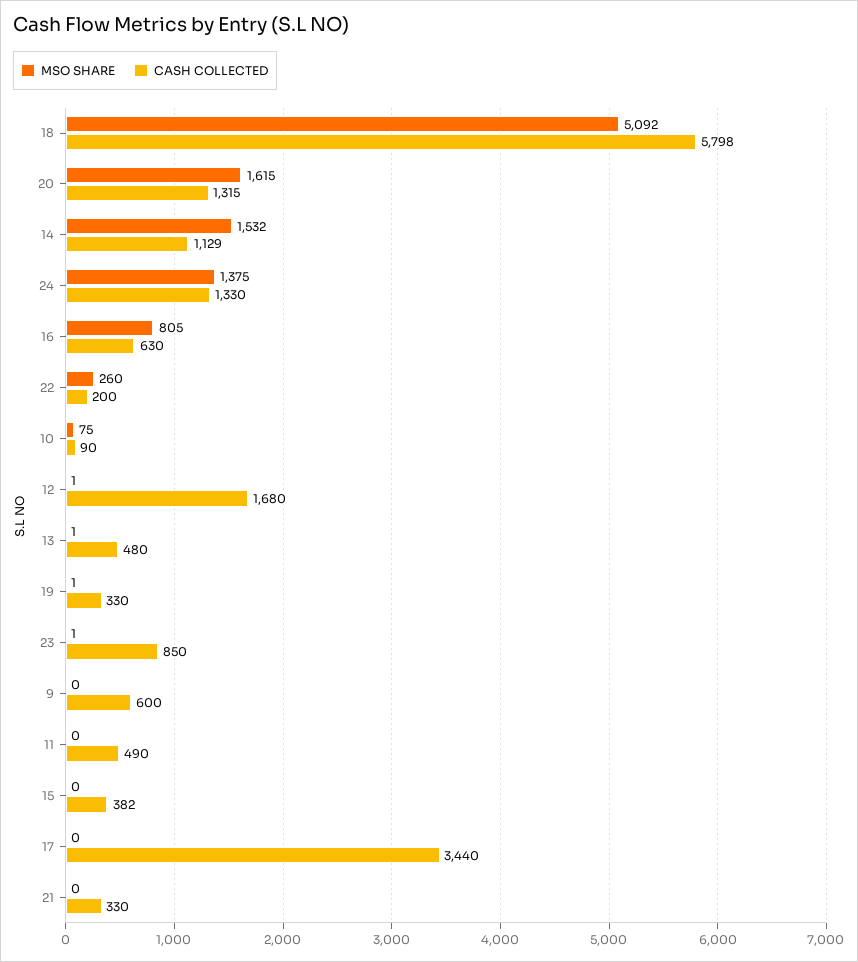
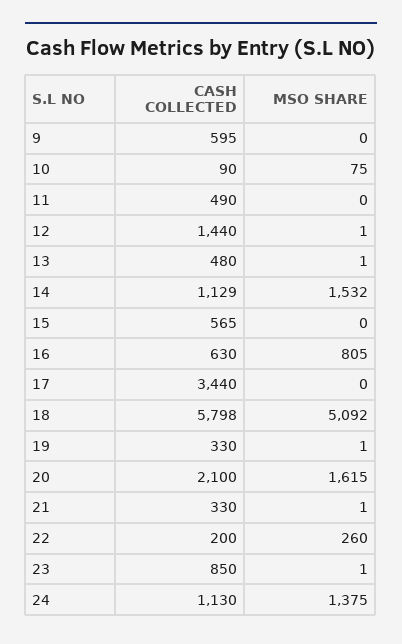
CASH COLLECTED, 20: 1315 -> 2100
CASH COLLECTED, 24: 1330 -> 1130
CASH COLLECTED, 12: 1680 -> 1440
CASH COLLECTED, 9: 600 -> 595
CASH COLLECTED, 15: 382 -> 565
MSO SHARE, 21: 0 -> 1

